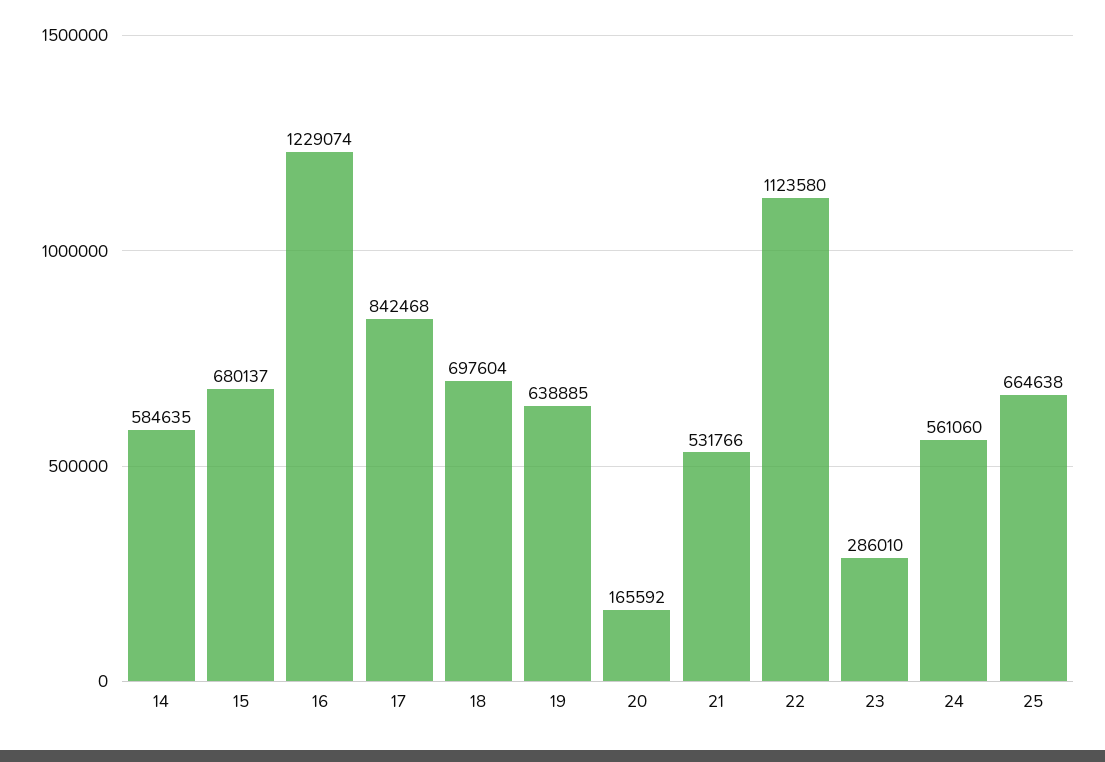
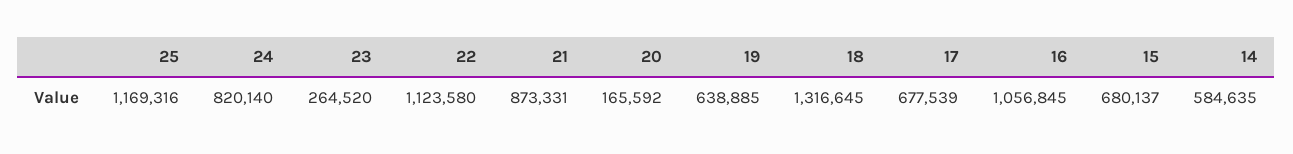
16: 1229074 -> 1056845
17: 842468 -> 677539
18: 697604 -> 1316645
21: 531766 -> 873331
23: 286010 -> 264520
24: 561060 -> 820140
25: 664638 -> 1169316

